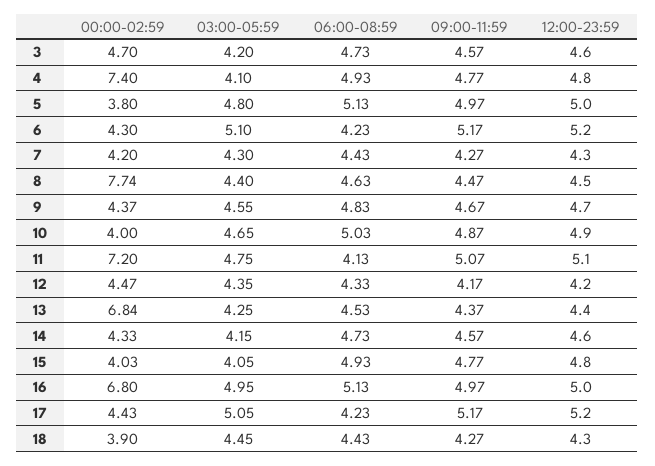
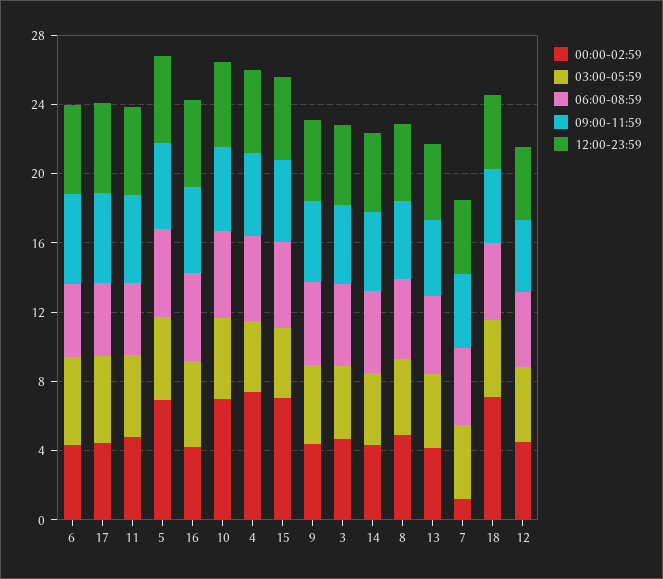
00:00-02:59, 5: 3.8 -> 7
00:00-02:59, 7: 4.2 -> 1
00:00-02:59, 8: 7.74 -> 5
00:00-02:59, 10: 4 -> 7
00:00-02:59, 11: 7.2 -> 5
00:00-02:59, 13: 6.84 -> 4
00:00-02:59, 15: 4.03 -> 7
00:00-02:59, 16: 6.8 -> 4
00:00-02:59, 18: 3.9 -> 7

